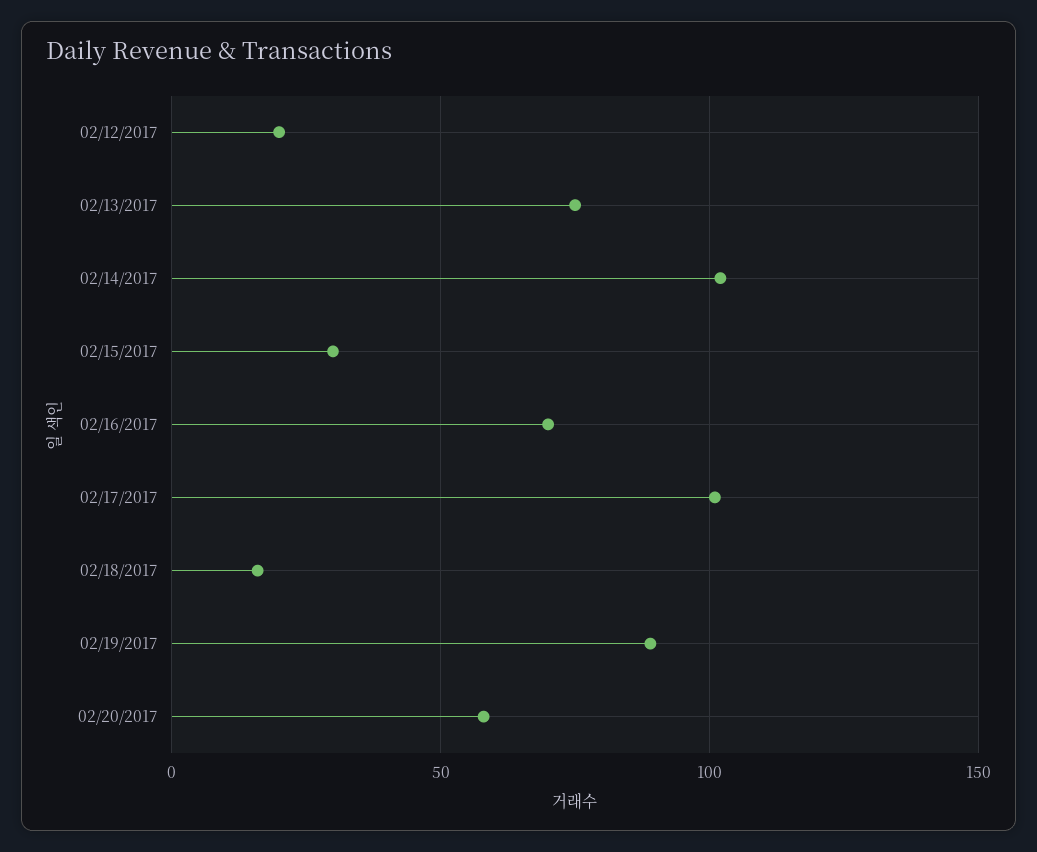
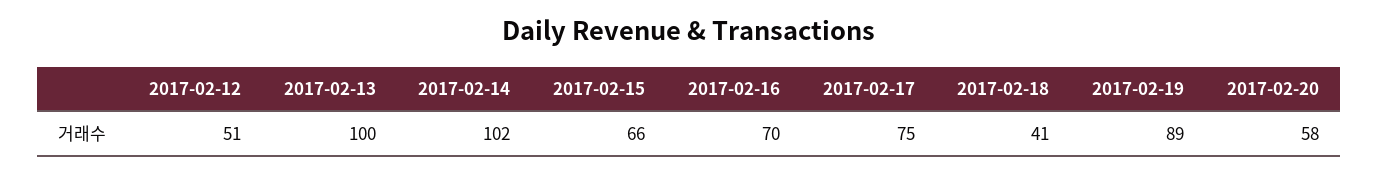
02/12/2017: 20 -> 51
02/13/2017: 75 -> 100
02/15/2017: 30 -> 66
02/17/2017: 100 -> 75
02/18/2017: 15 -> 41

